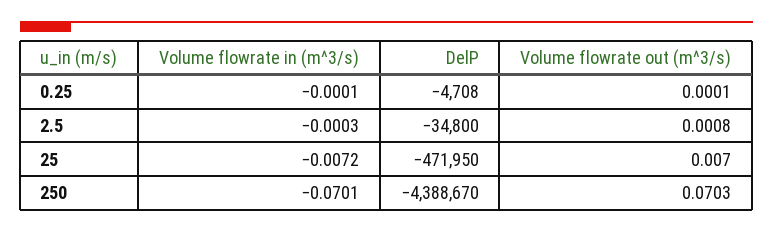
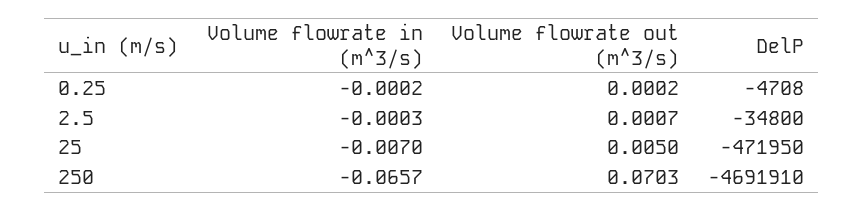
Volume flowrate in (m^3/s), 0.25: -0.0001 -> -0.0002
Volume flowrate out (m^3/s), 0.25: 0.0001 -> 0.0002
Volume flowrate out (m^3/s), 2.5: 0.0008 -> 0.0007
Volume flowrate in (m^3/s), 25: -0.0072 -> -0.007
Volume flowrate out (m^3/s), 25: 0.007 -> 0.005
Volume flowrate in (m^3/s), 250: -0.0701 -> -0.0657
DelP, 250: -4388670 -> -4691910

